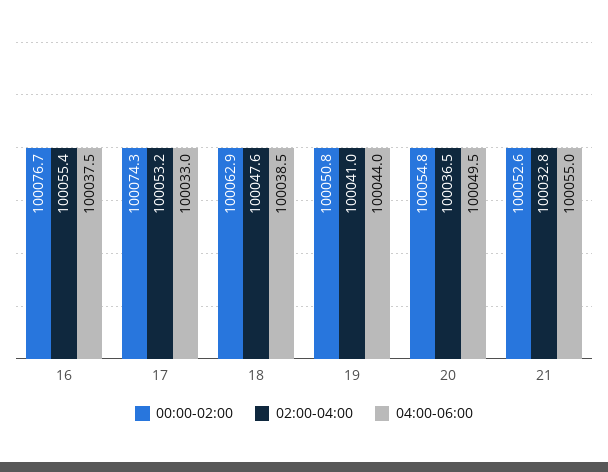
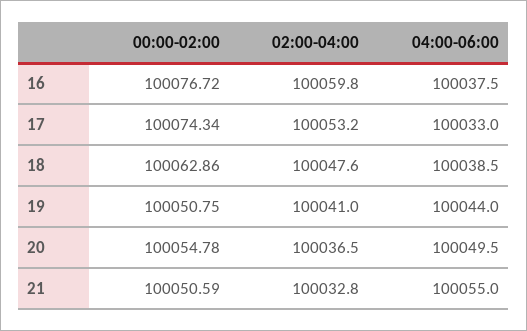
02:00-04:00, 16: 100055.4 -> 100059.8
00:00-02:00, 21: 100052.6 -> 100050.59

